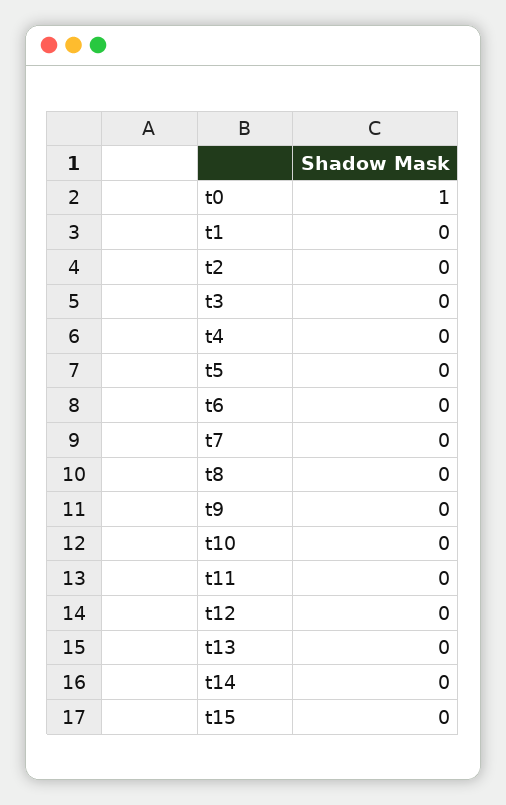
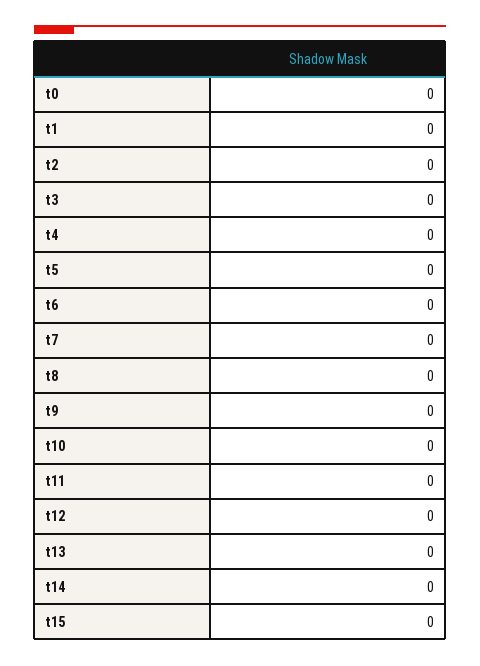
t0: 1 -> 0

